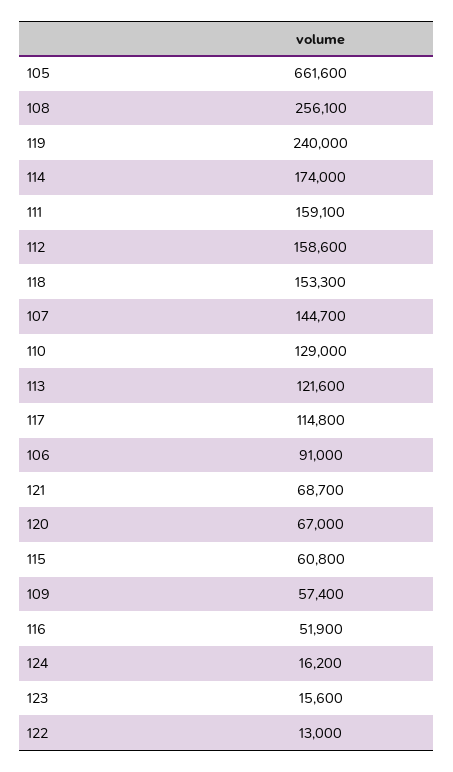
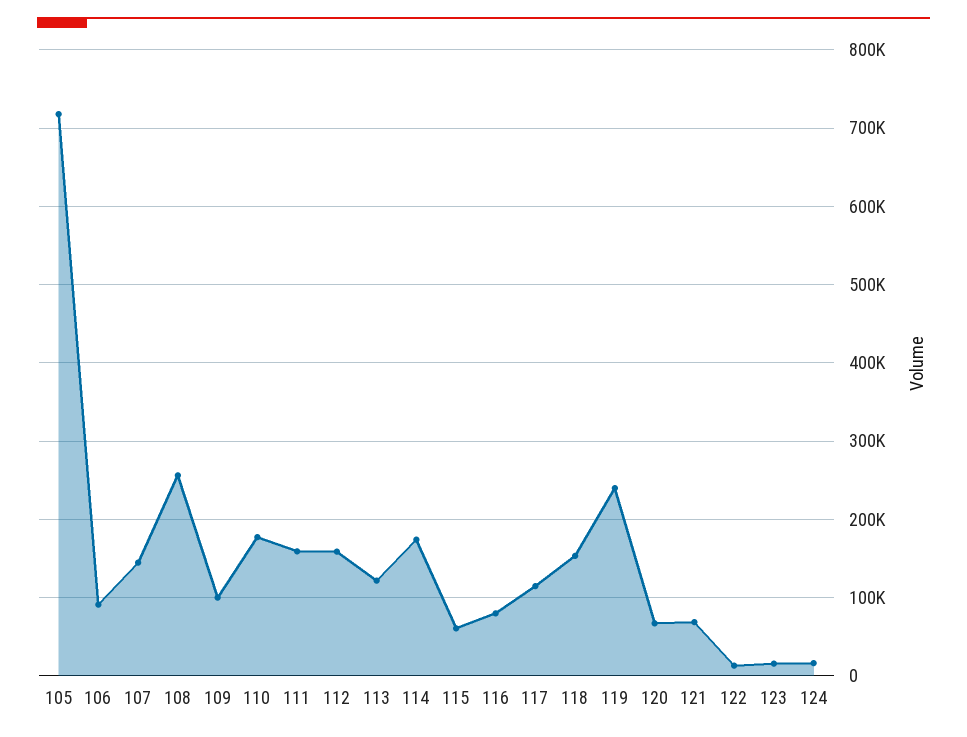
105: 661600 -> 720000
110: 129000 -> 180000
109: 57400 -> 100000
116: 51900 -> 80000

